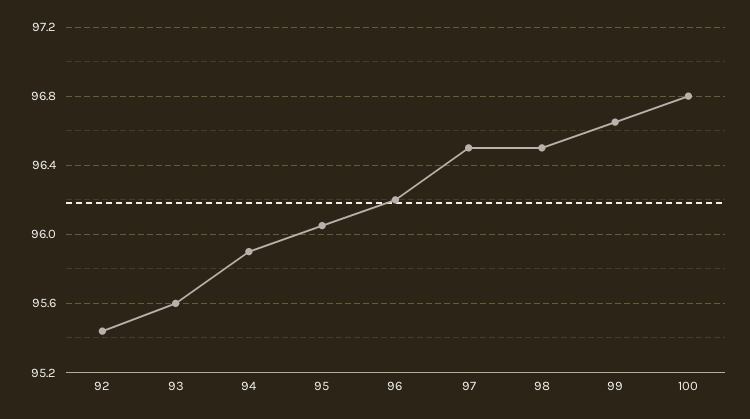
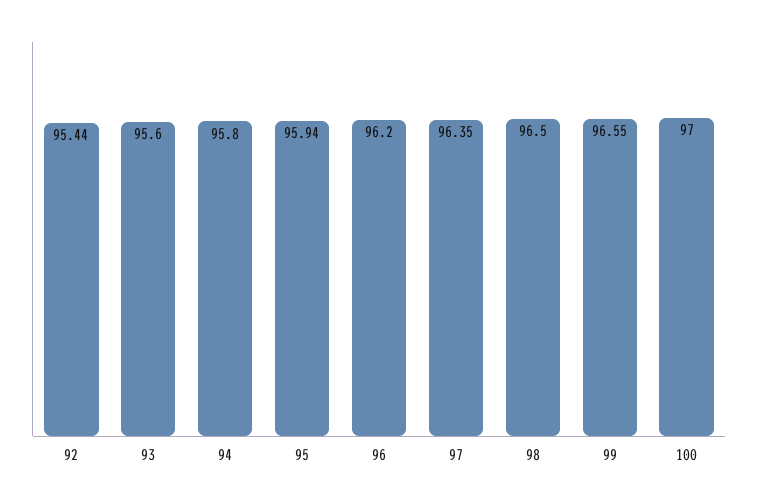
94: 95.9 -> 95.8
95: 96.05 -> 95.94
97: 96.5 -> 96.35
99: 96.65 -> 96.55
100: 96.8 -> 97

